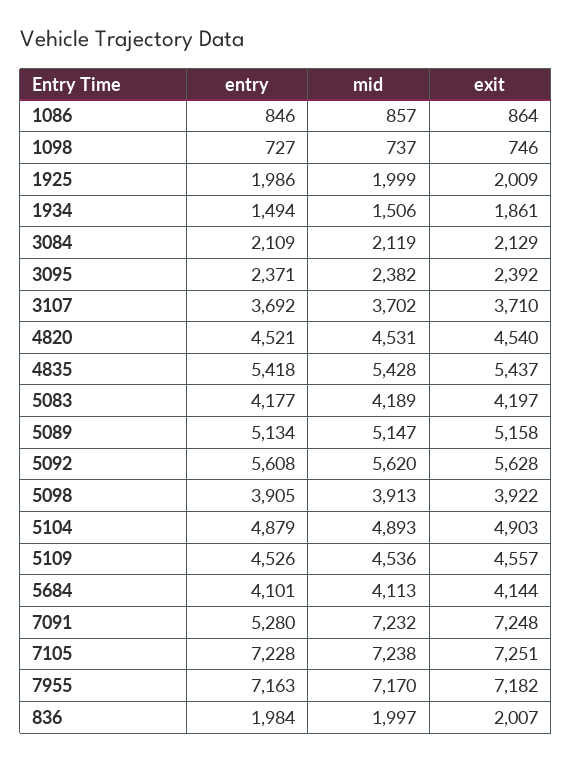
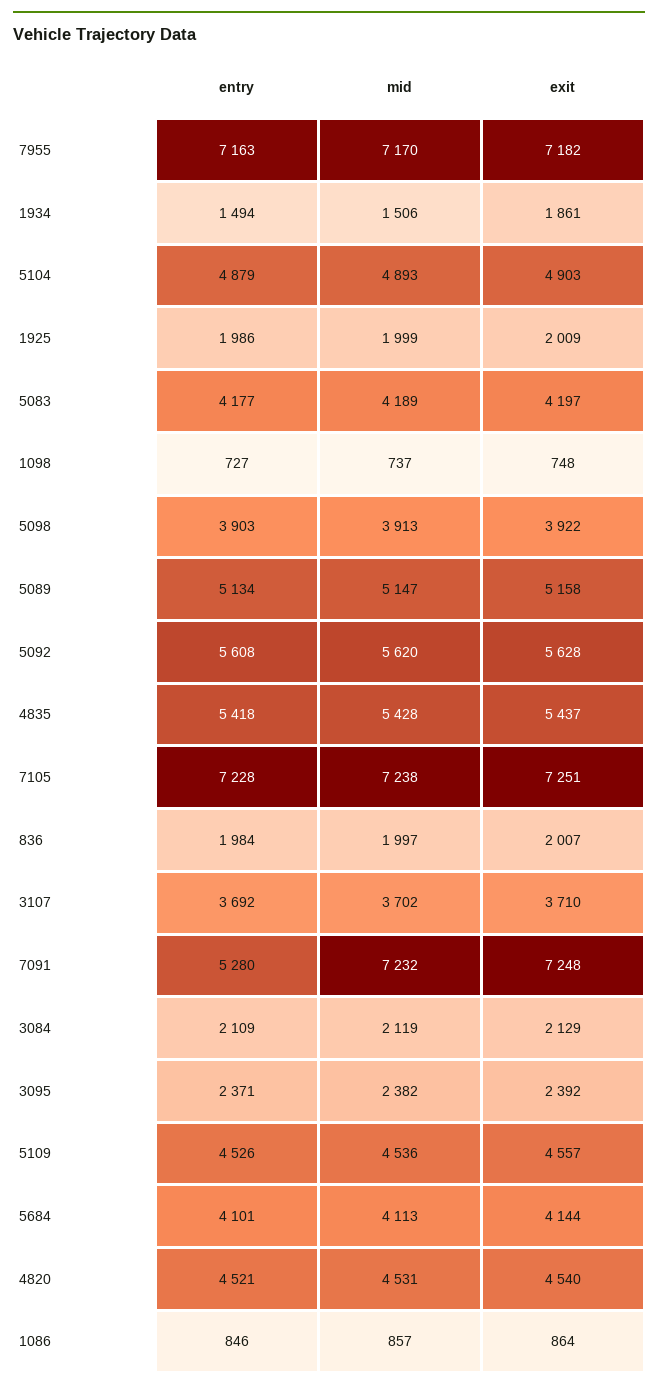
exit, 1098: 746 -> 748
entry, 5098: 3905 -> 3903

